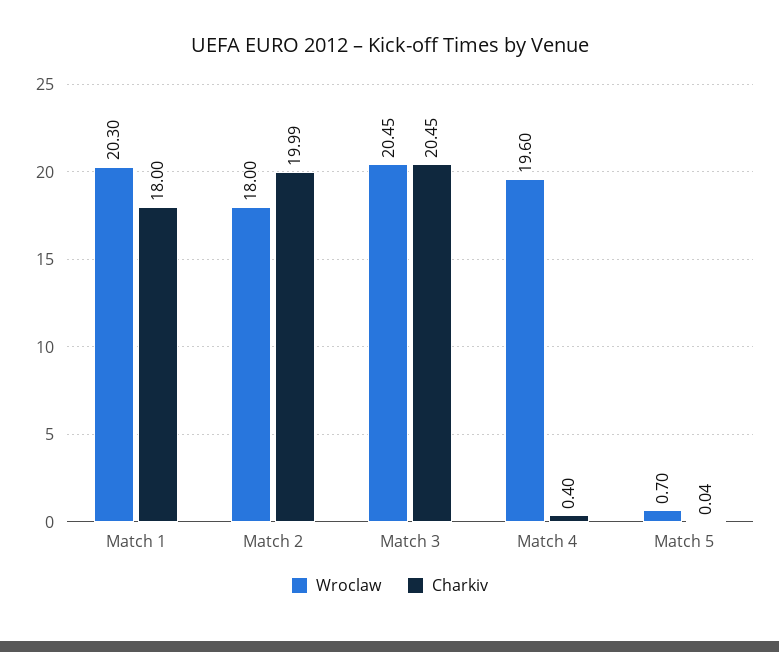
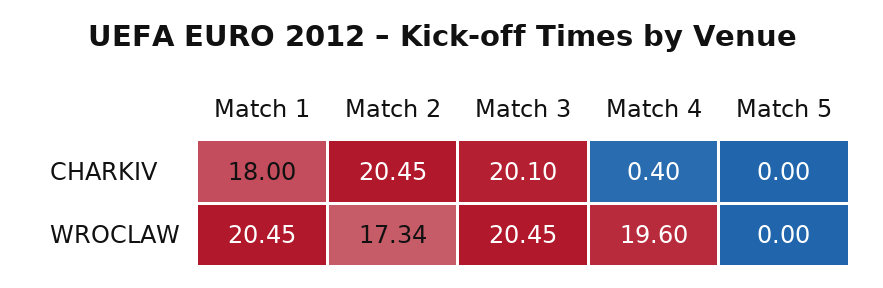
Wroclaw, Match 1: 20.3 -> 20.45
Wroclaw, Match 2: 18 -> 17.34
Charkiv, Match 2: 19.99 -> 20.45
Charkiv, Match 3: 20.45 -> 20.1
Wroclaw, Match 5: 0.7 -> 0
Charkiv, Match 5: 0.04 -> 0

